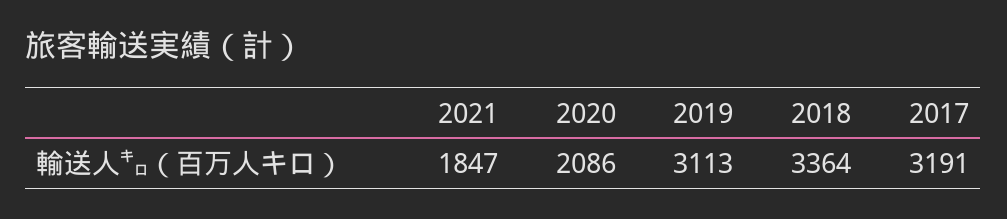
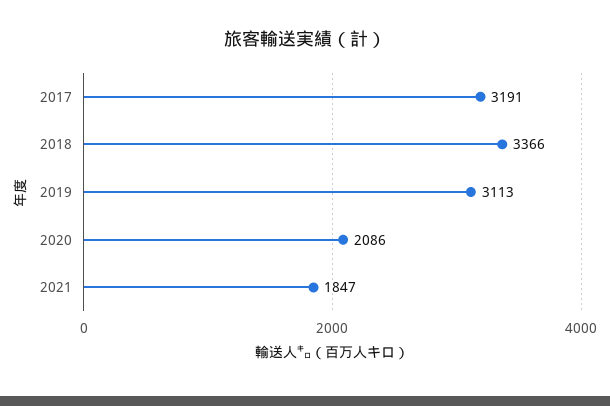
2018: 3364 -> 3366

